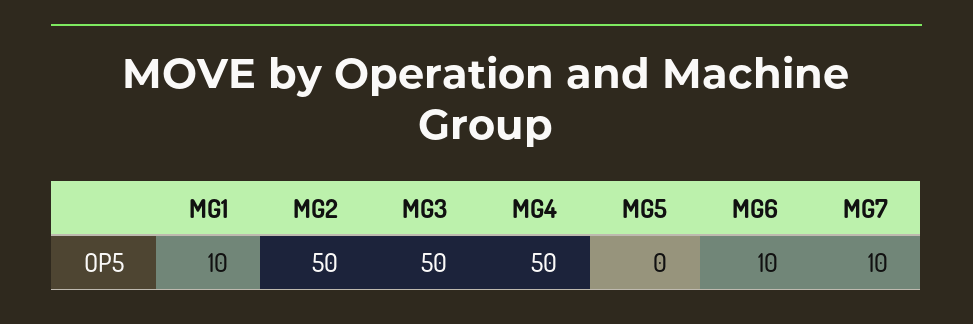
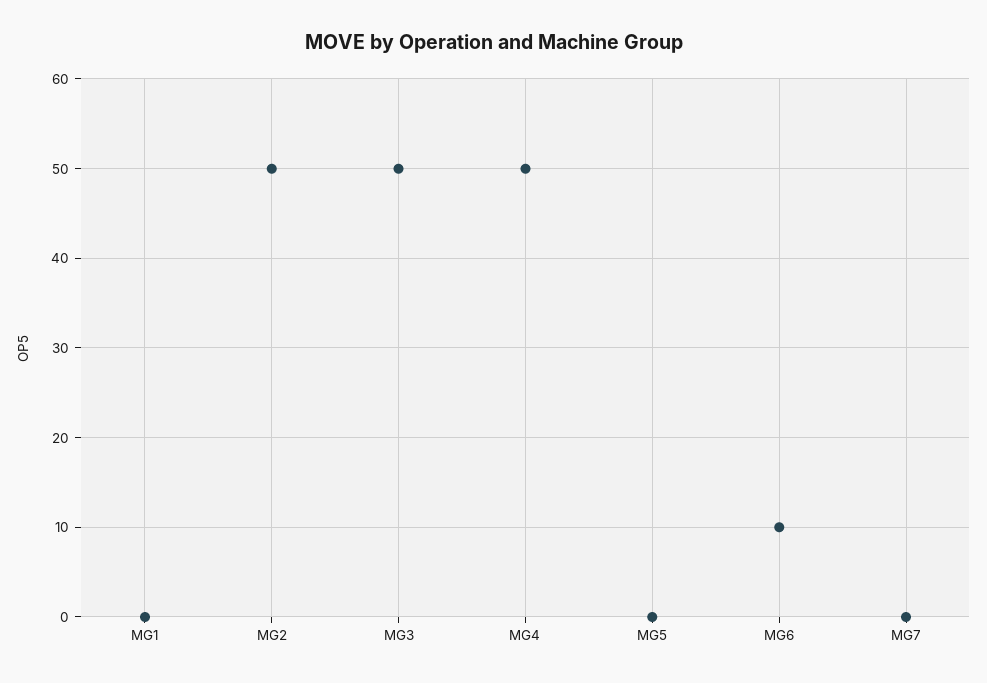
MG1: 10 -> 0
MG7: 10 -> 0

